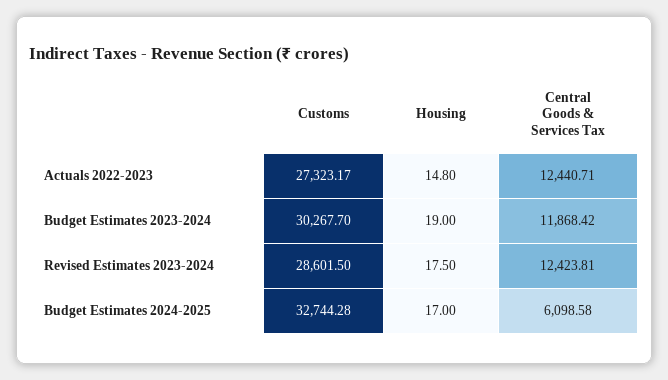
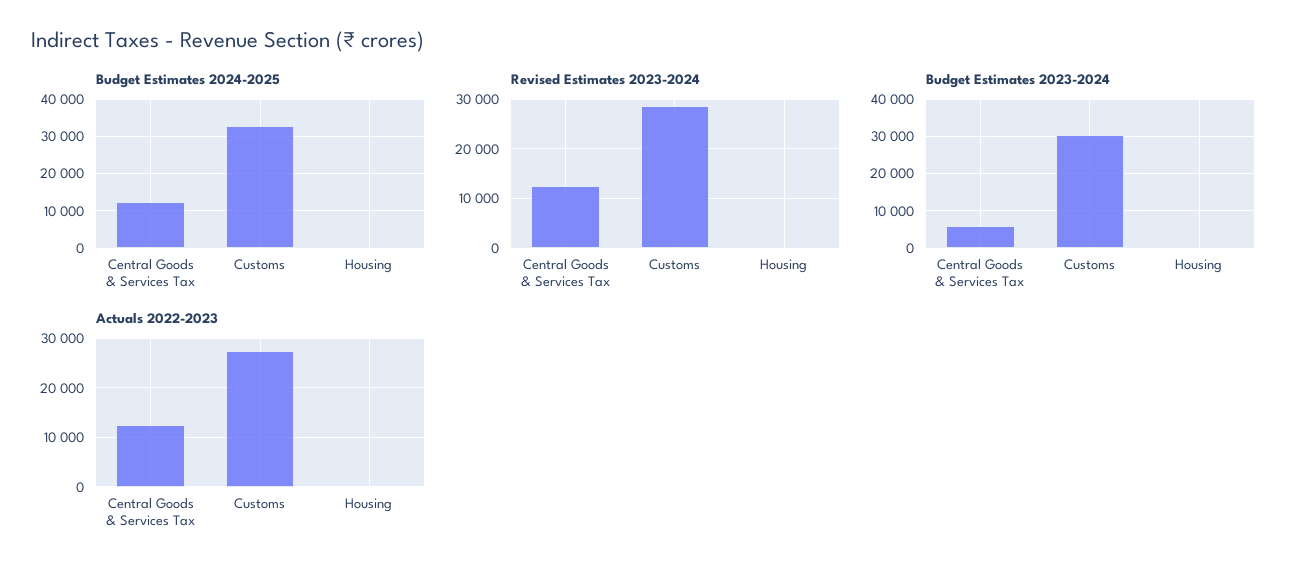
Budget Estimates 2023-2024, Central Goods & Services Tax: 11868.42 -> 6000
Budget Estimates 2024-2025, Central Goods & Services Tax: 6098.58 -> 12000

